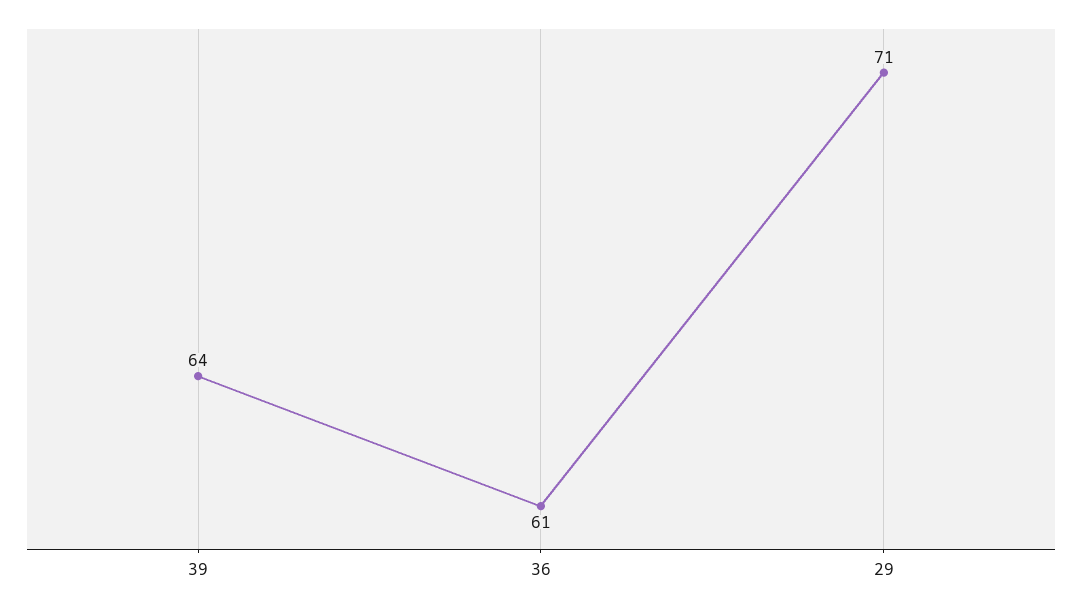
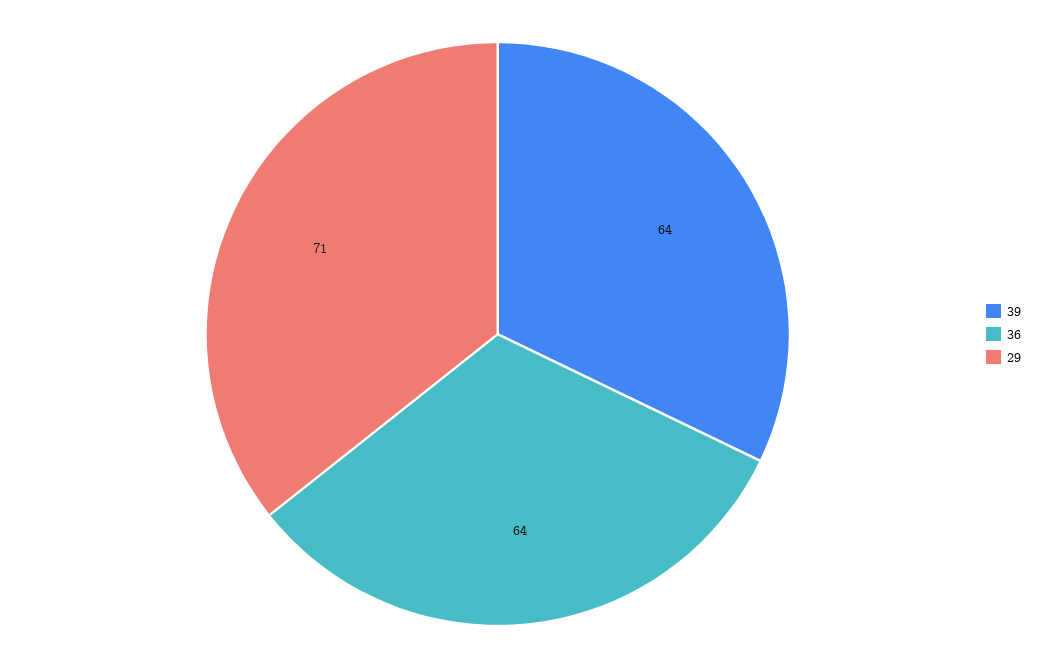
36: 61 -> 64

